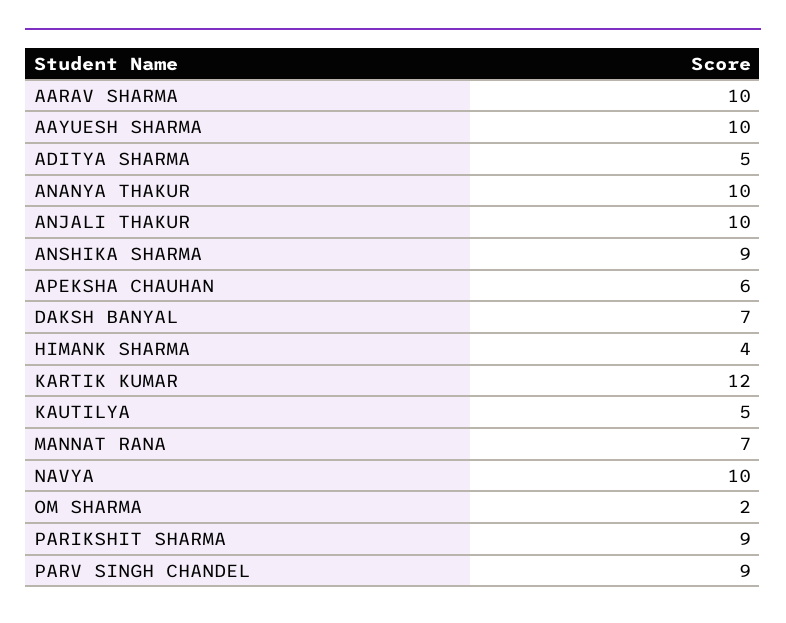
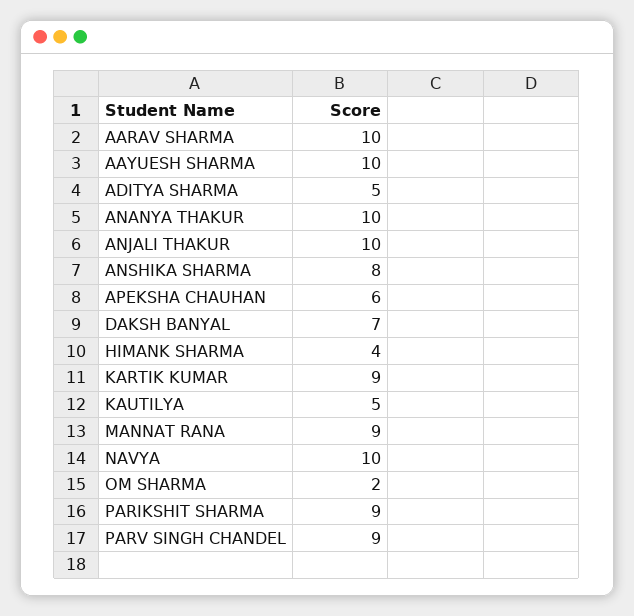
ANSHIKA SHARMA: 9 -> 8
KARTIK KUMAR: 12 -> 9
MANNAT RANA: 7 -> 9

